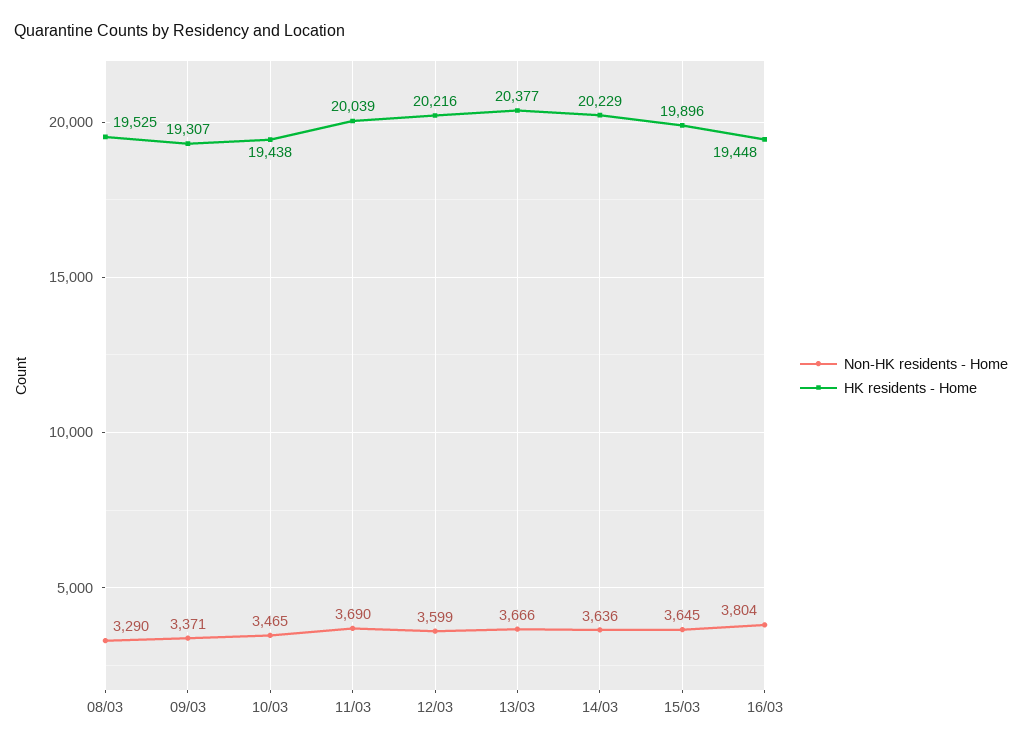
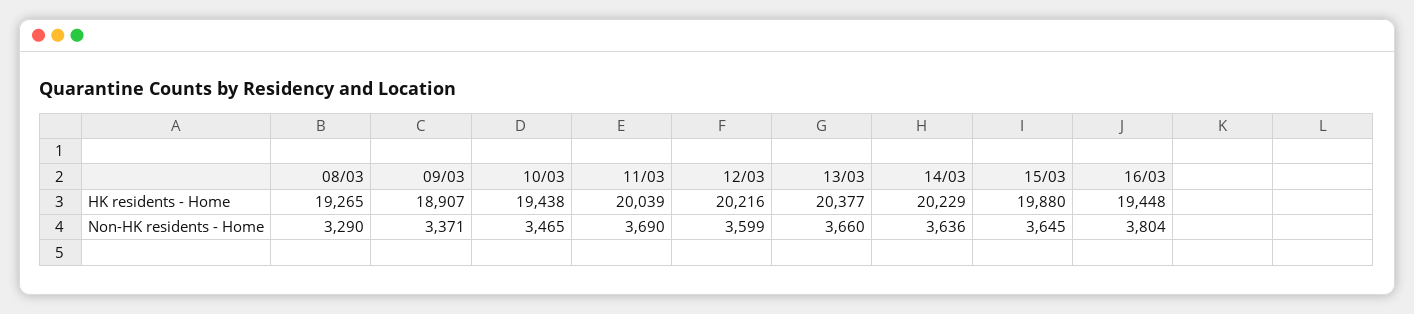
HK residents - Home, 08/03: 19525 -> 19265
HK residents - Home, 09/03: 19307 -> 18907
Non-HK residents - Home, 13/03: 3666 -> 3660
HK residents - Home, 15/03: 19896 -> 19880

